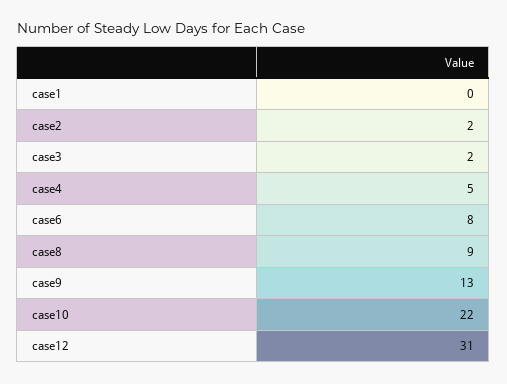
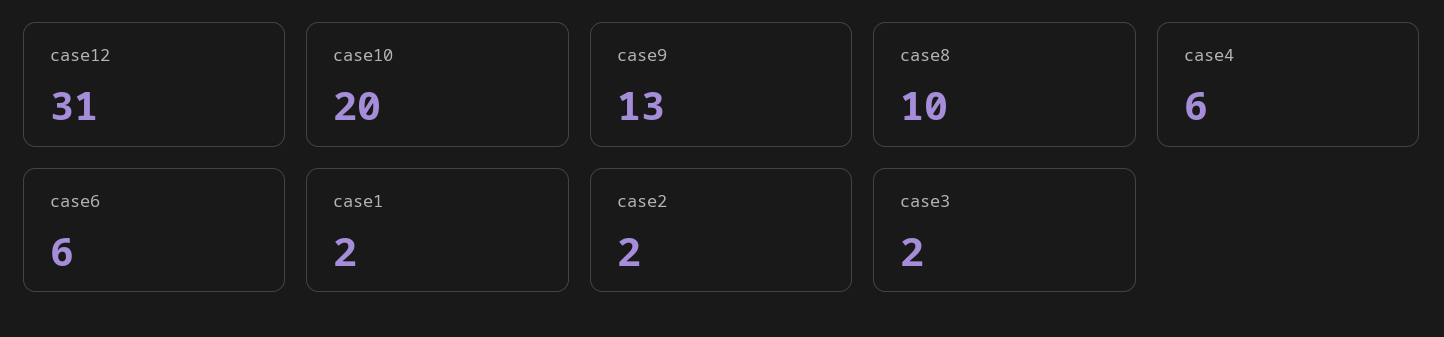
case1: 0 -> 2
case4: 5 -> 6
case6: 8 -> 6
case8: 9 -> 10
case10: 22 -> 20

